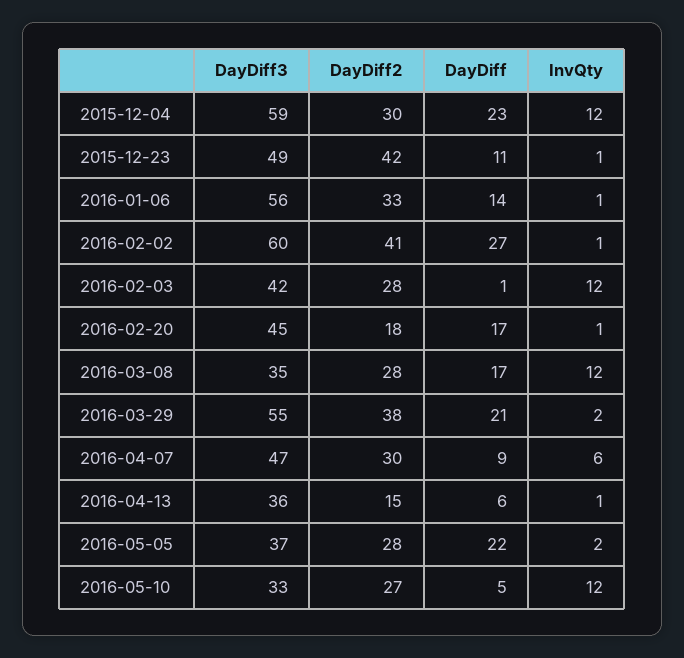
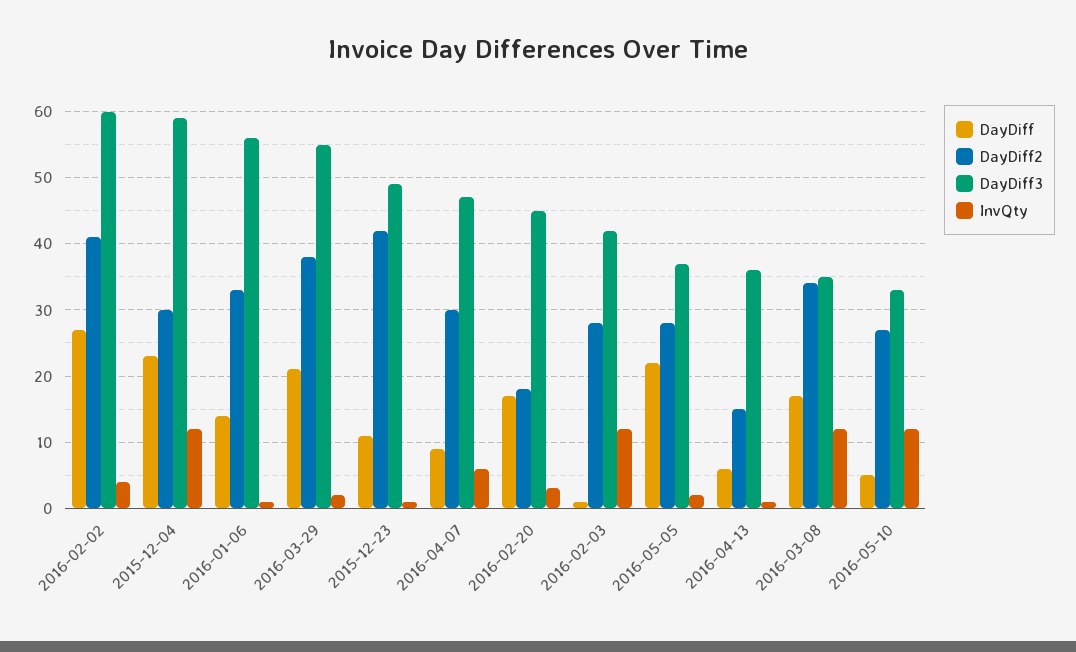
InvQty, 2016-02-02: 1 -> 4
InvQty, 2016-02-20: 1 -> 3
DayDiff2, 2016-03-08: 28 -> 34

